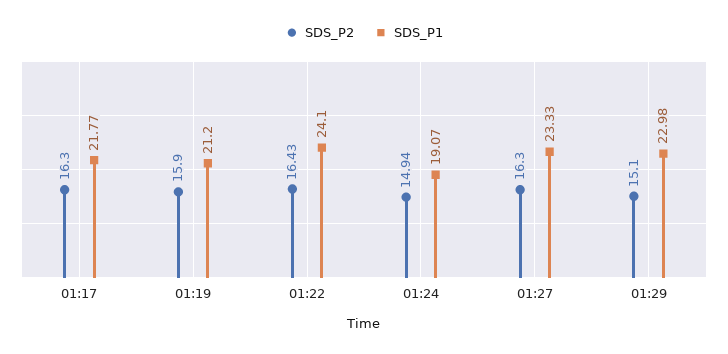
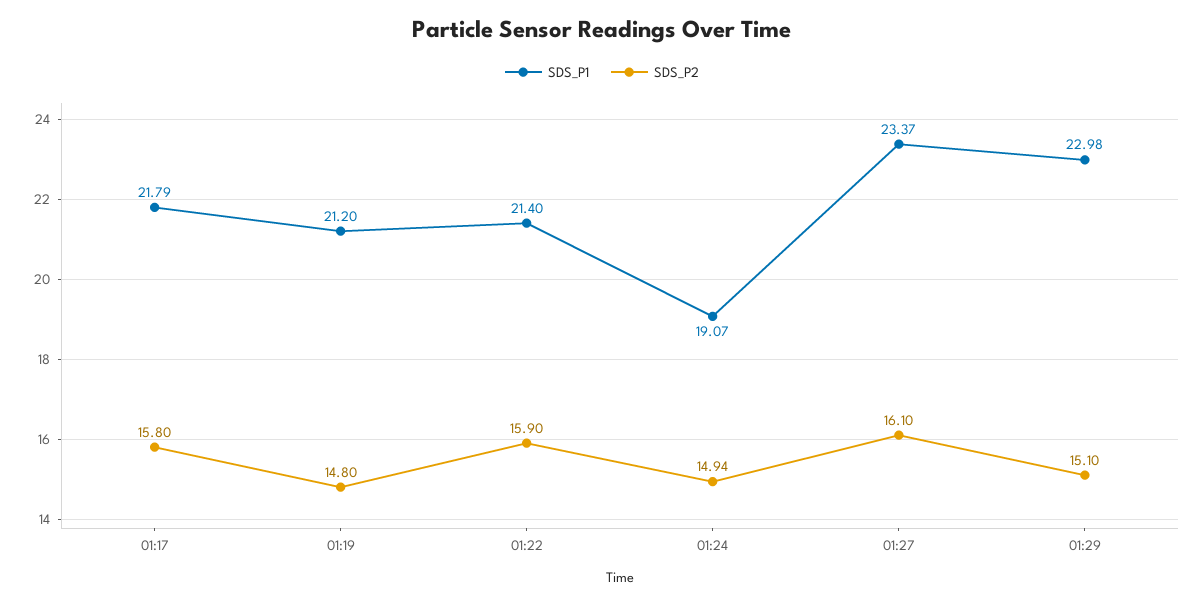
SDS_P2, 01:17: 16.3 -> 15.8
SDS_P1, 01:17: 21.77 -> 21.79
SDS_P2, 01:19: 15.9 -> 14.8
SDS_P2, 01:22: 16.43 -> 15.9
SDS_P1, 01:22: 24.1 -> 21.4
SDS_P2, 01:27: 16.3 -> 16.1
SDS_P1, 01:27: 23.33 -> 23.37

